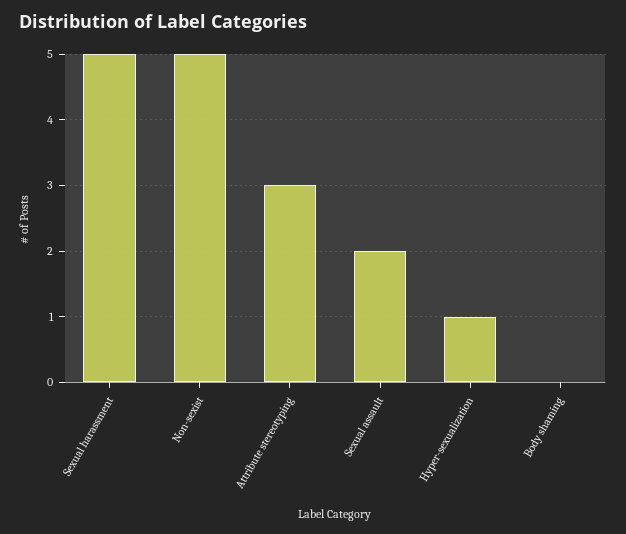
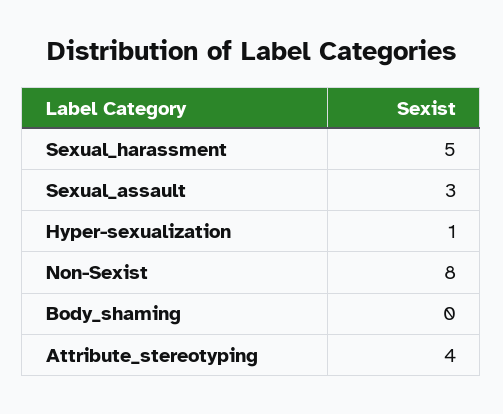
Non-sexist: 5 -> 8
Attribute stereotyping: 3 -> 4
Sexual assault: 2 -> 3

